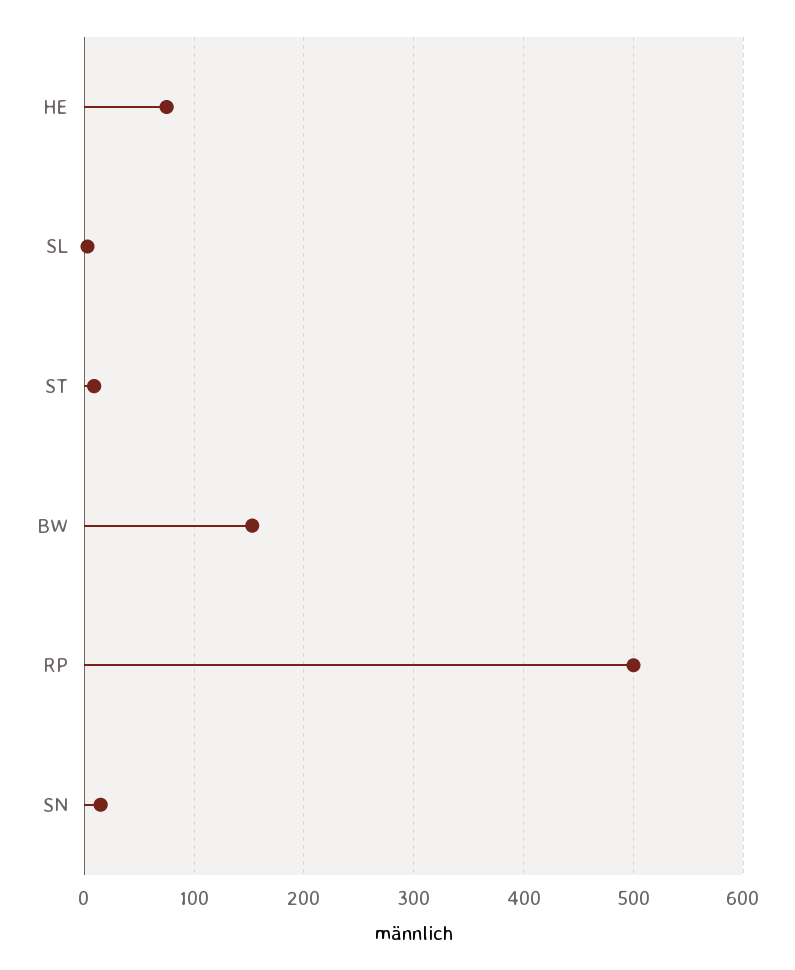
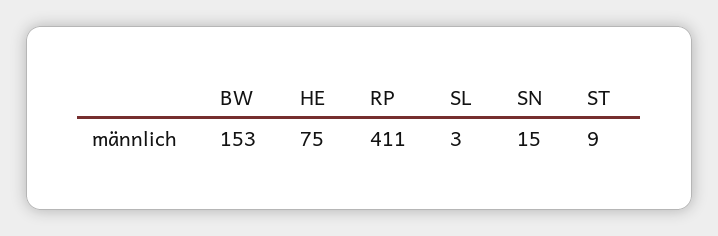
RP: 500 -> 411

